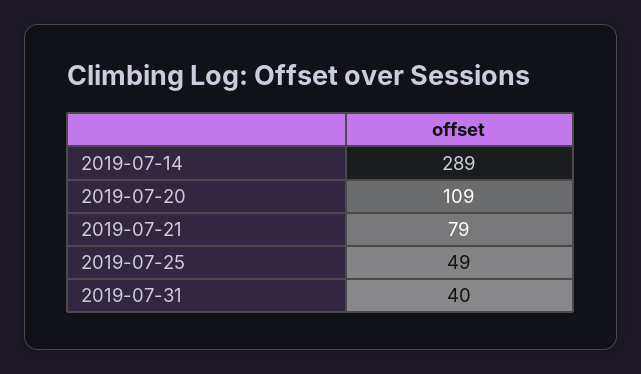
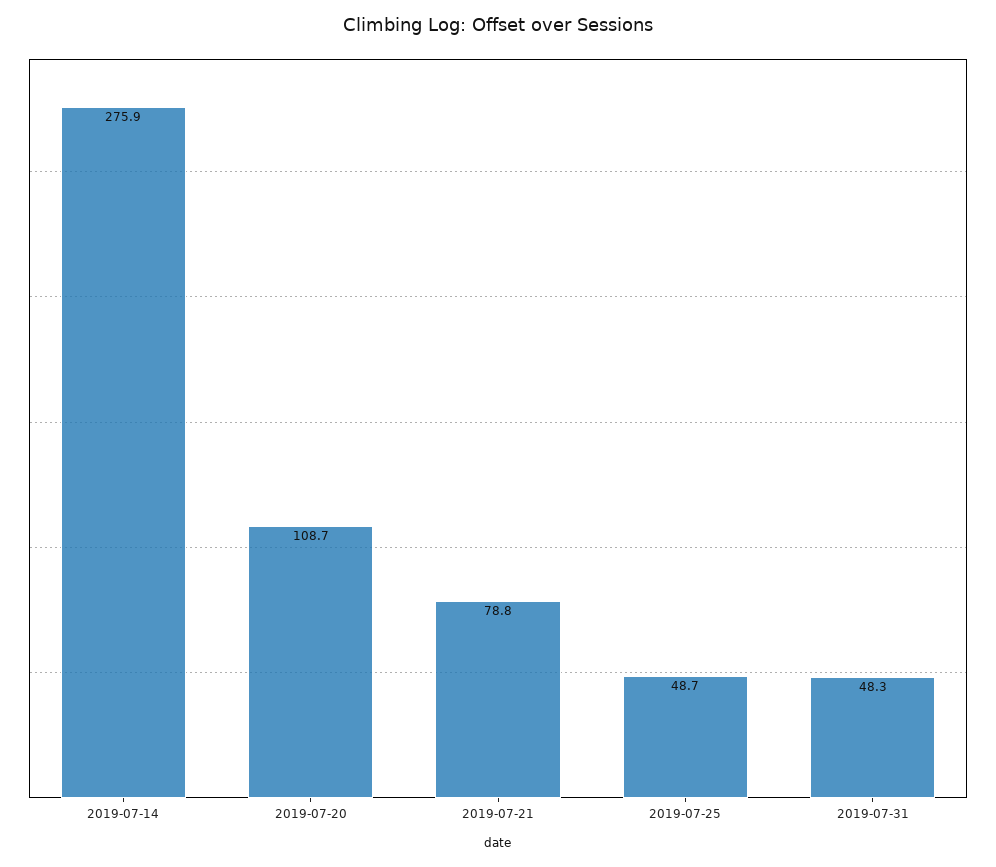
2019-07-14: 289 -> 275.9
2019-07-31: 40 -> 48.3

